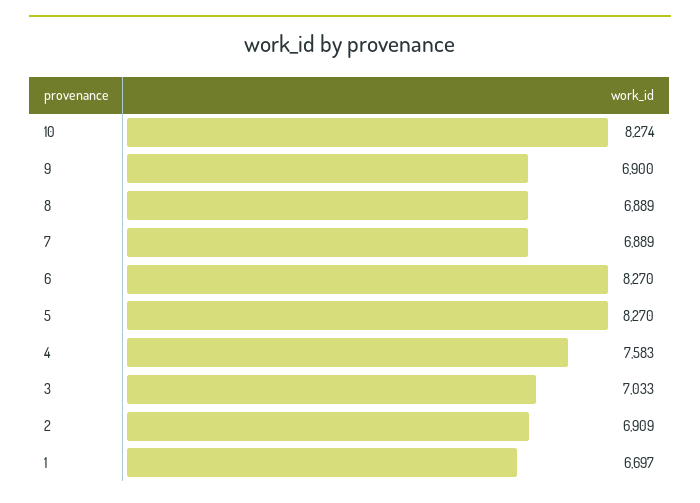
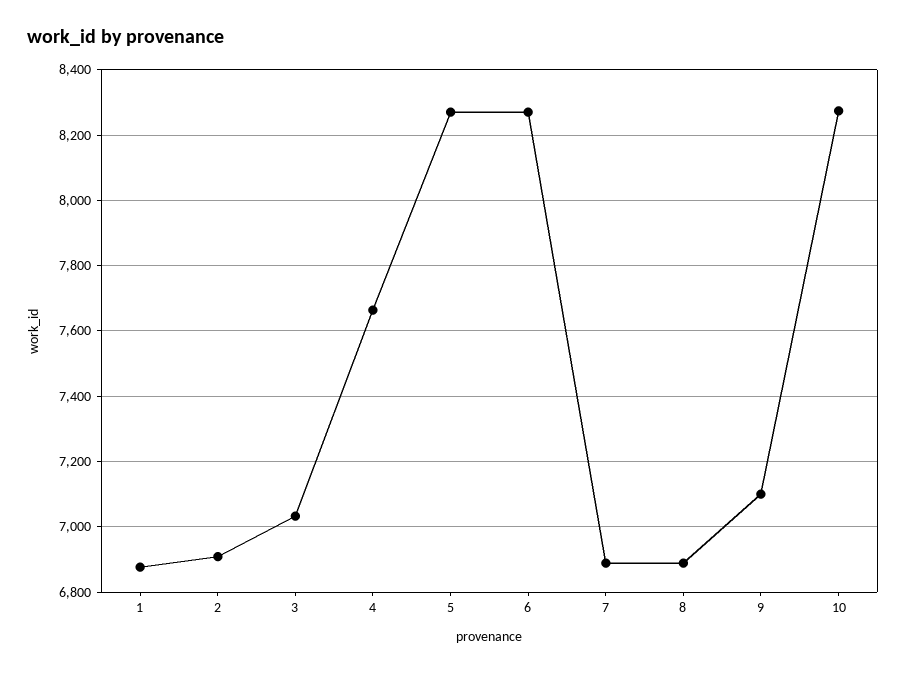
9: 6900 -> 7100
4: 7583 -> 7660
1: 6697 -> 6880

